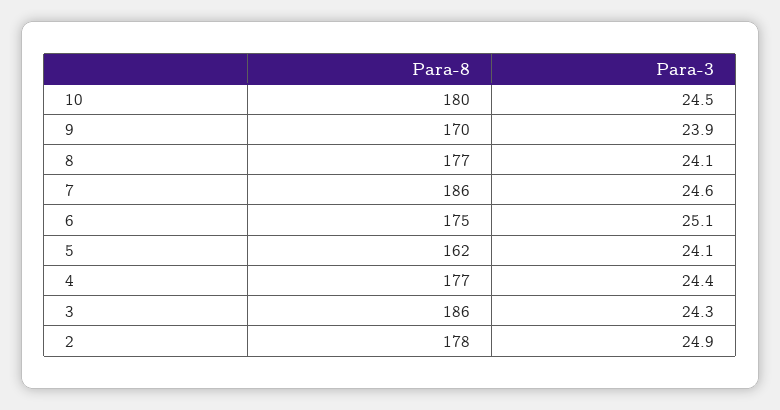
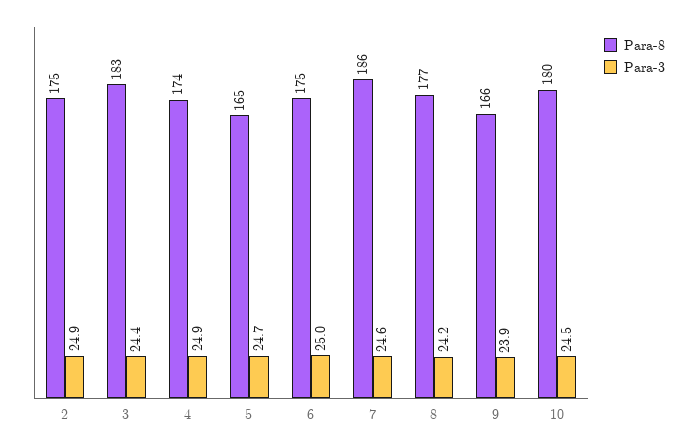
Para-8, 9: 170 -> 166
Para-3, 8: 24.1 -> 24.2
Para-3, 6: 25.1 -> 25
Para-8, 5: 162 -> 165
Para-3, 5: 24.1 -> 24.7
Para-8, 4: 177 -> 174
Para-3, 4: 24.4 -> 24.9
Para-8, 3: 186 -> 183
Para-3, 3: 24.3 -> 24.4
Para-8, 2: 178 -> 175

